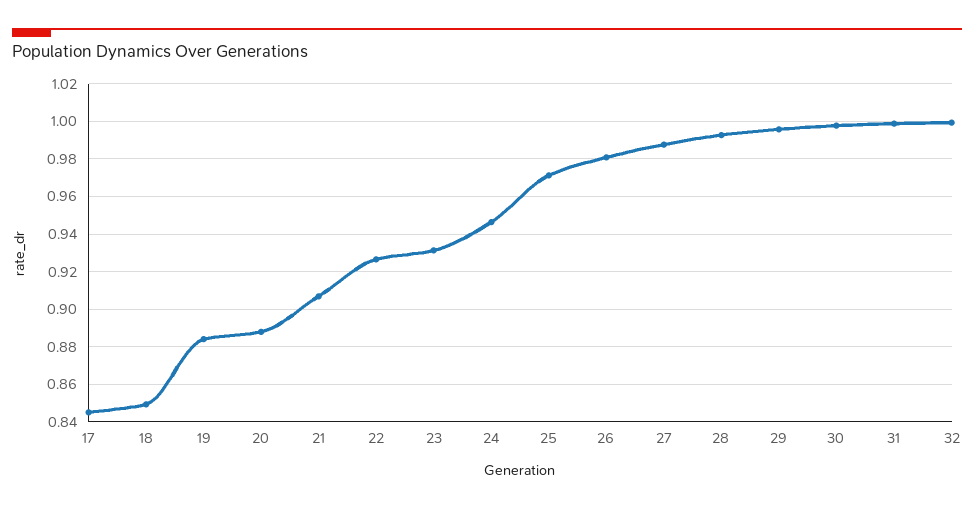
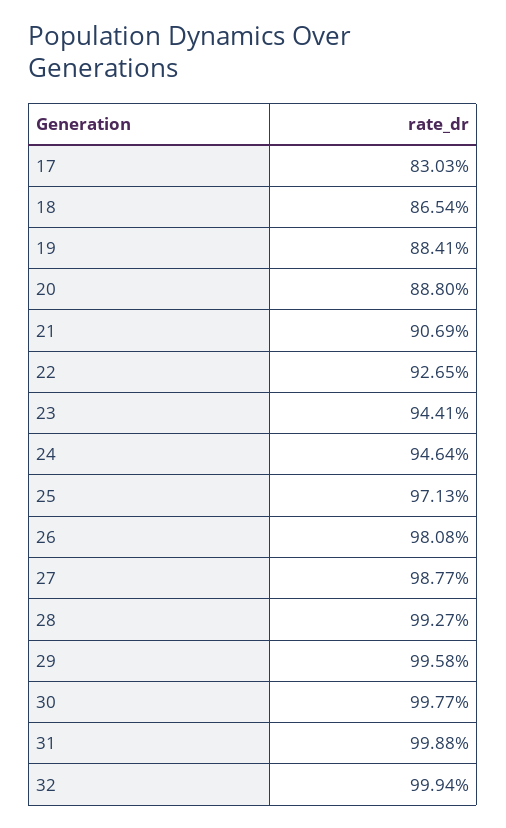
17: 0.845 -> 0.8303
18: 0.85 -> 0.8654
23: 0.93 -> 0.9441

